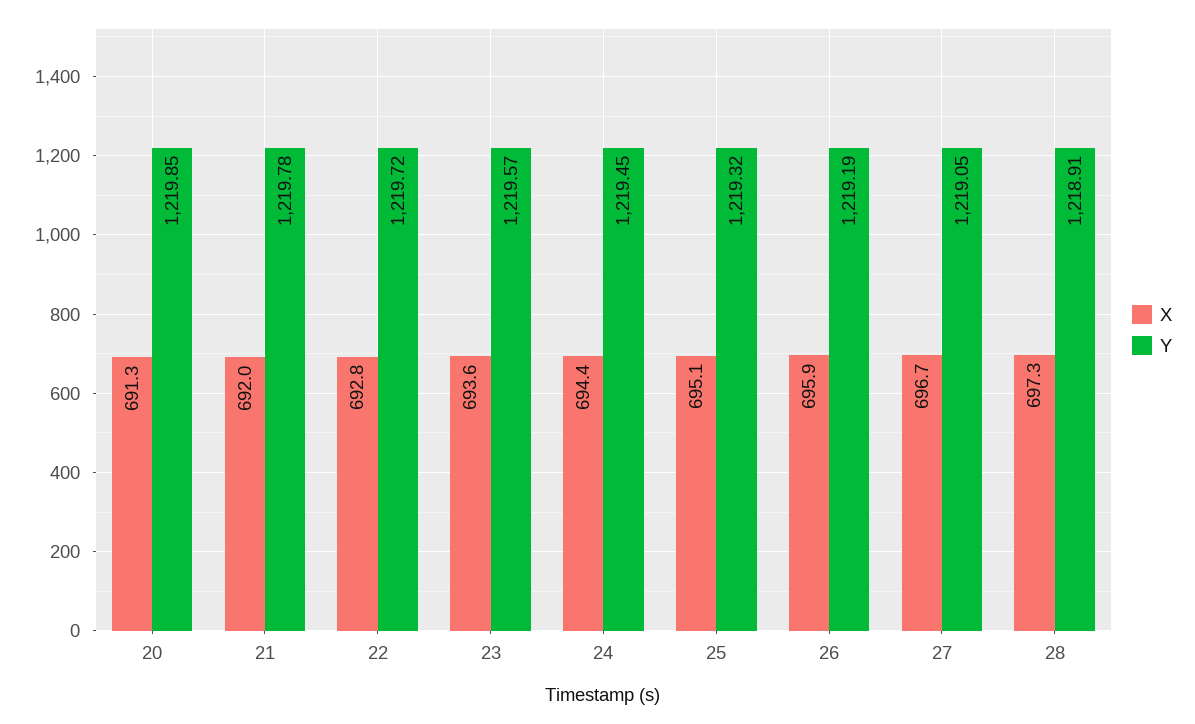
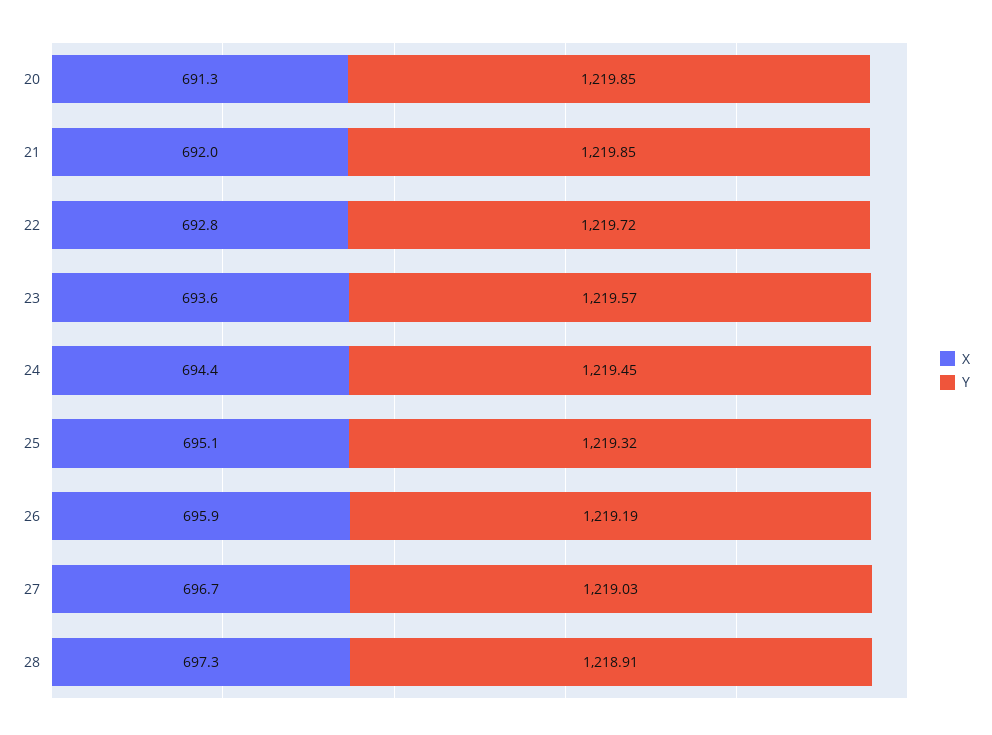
Y, 21: 1219.78 -> 1219.85
Y, 27: 1219.05 -> 1219.03

